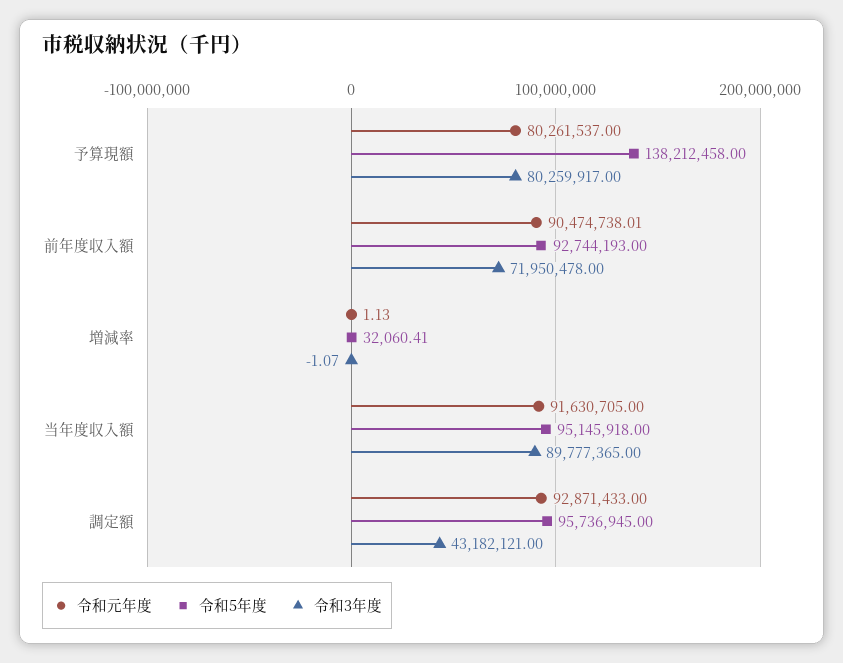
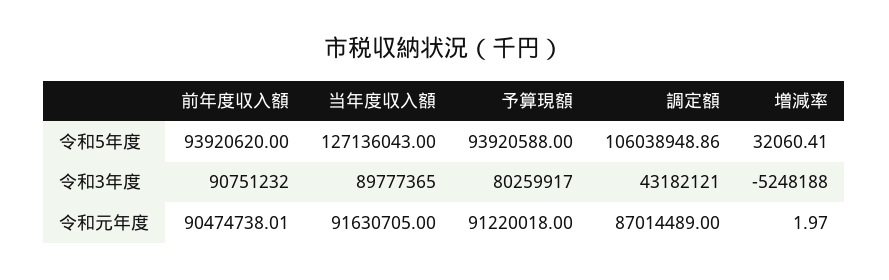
令和元年度, 予算現額: 80261537 -> 91220018
令和5年度, 予算現額: 138212458 -> 93920588
令和5年度, 前年度収入額: 92744193 -> 93920620
令和3年度, 前年度収入額: 71950478 -> 90751232
令和元年度, 増減率: 1.13 -> 1.97
令和3年度, 増減率: -1.07 -> -5248188
令和5年度, 当年度収入額: 95145918 -> 127136043
令和元年度, 調定額: 92871433 -> 87014489
令和5年度, 調定額: 95736945 -> 106038948.86

